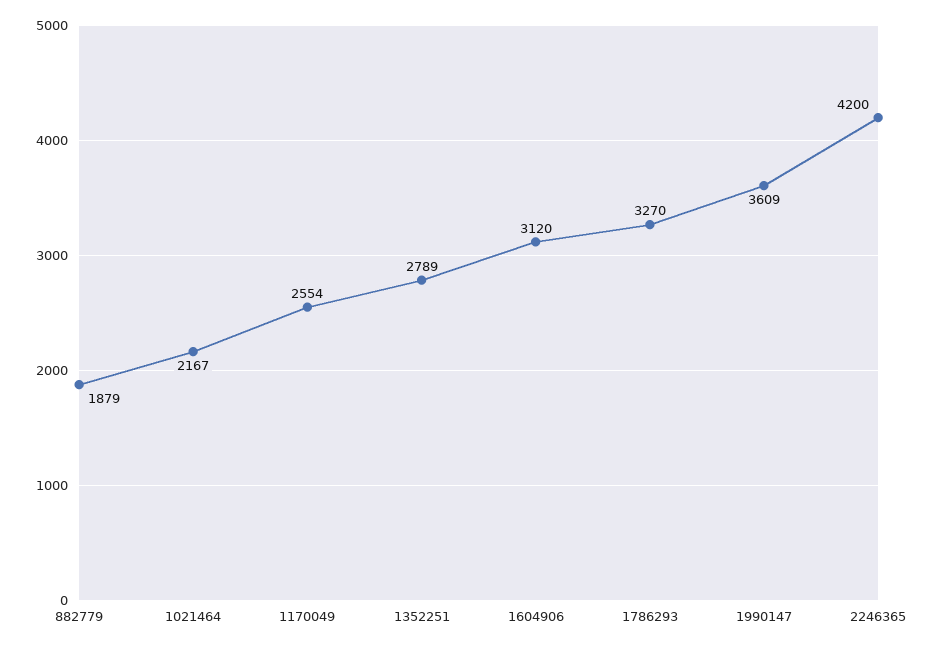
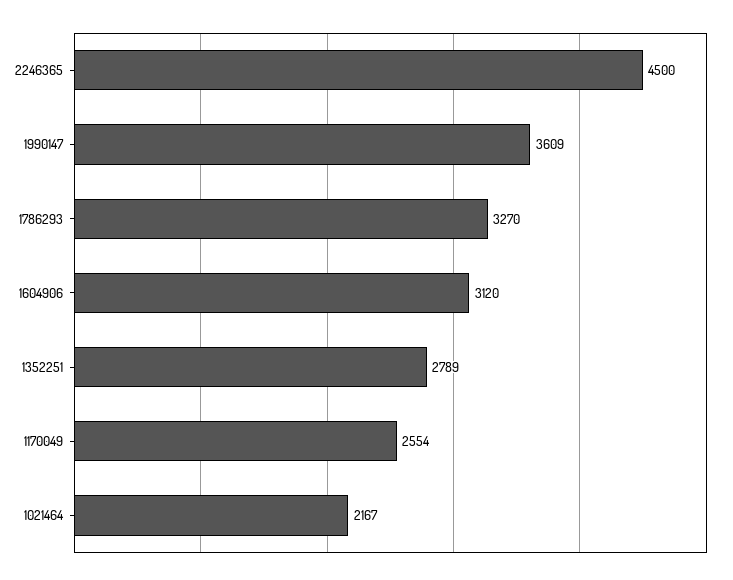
882779: 1879 -> none
2246365: 4200 -> 4500

